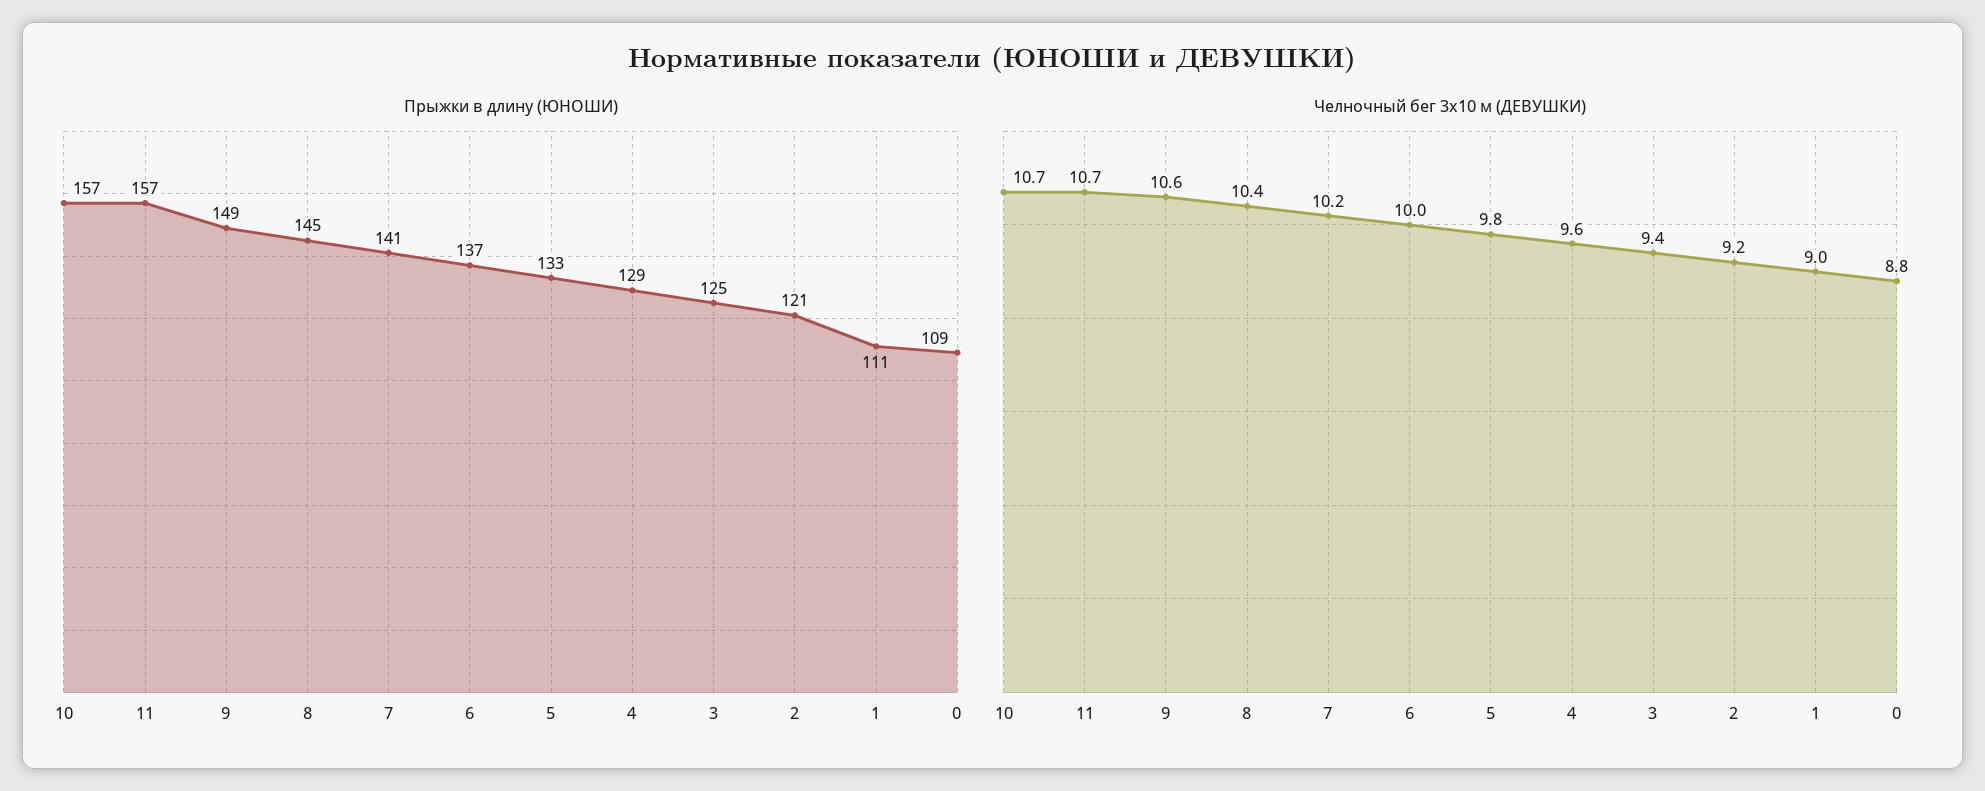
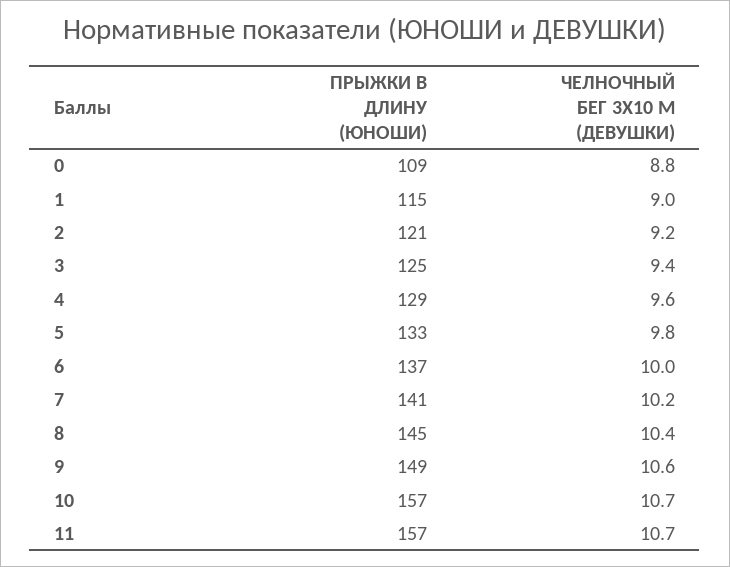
Прыжки в длину (ЮНОШИ), 1: 111 -> 115

